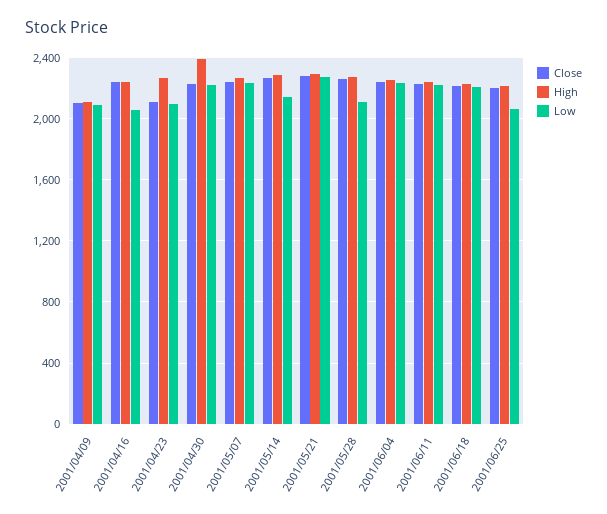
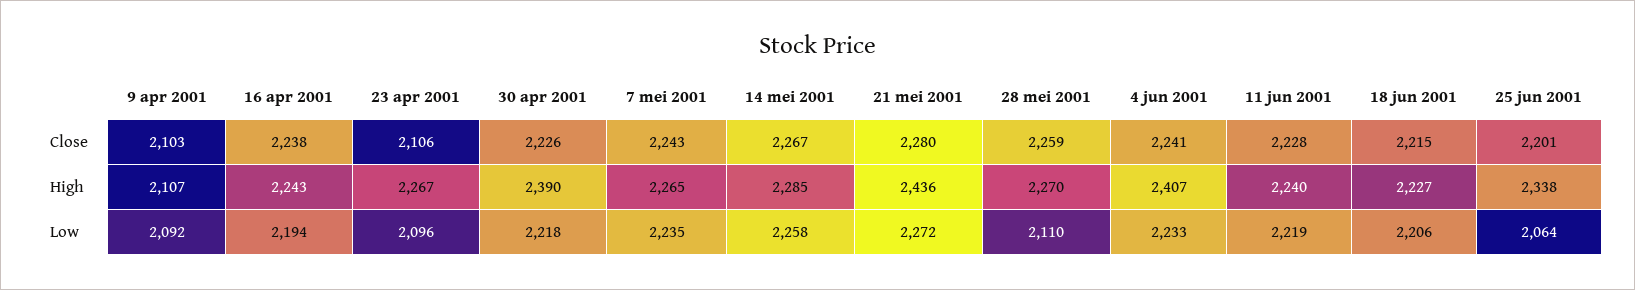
Low, 2001/04/16: 2050 -> 2194
Low, 2001/05/14: 2150 -> 2258
High, 2001/05/21: 2300 -> 2436
High, 2001/06/04: 2250 -> 2407
High, 2001/06/25: 2200 -> 2338

